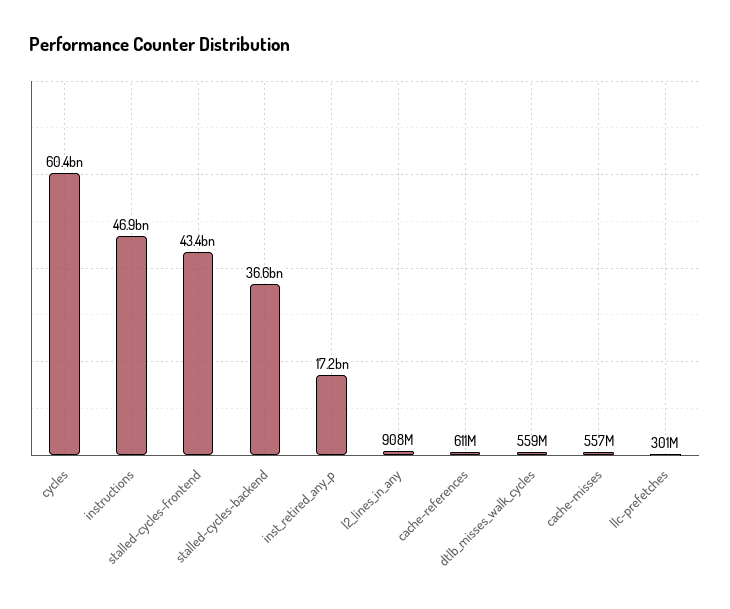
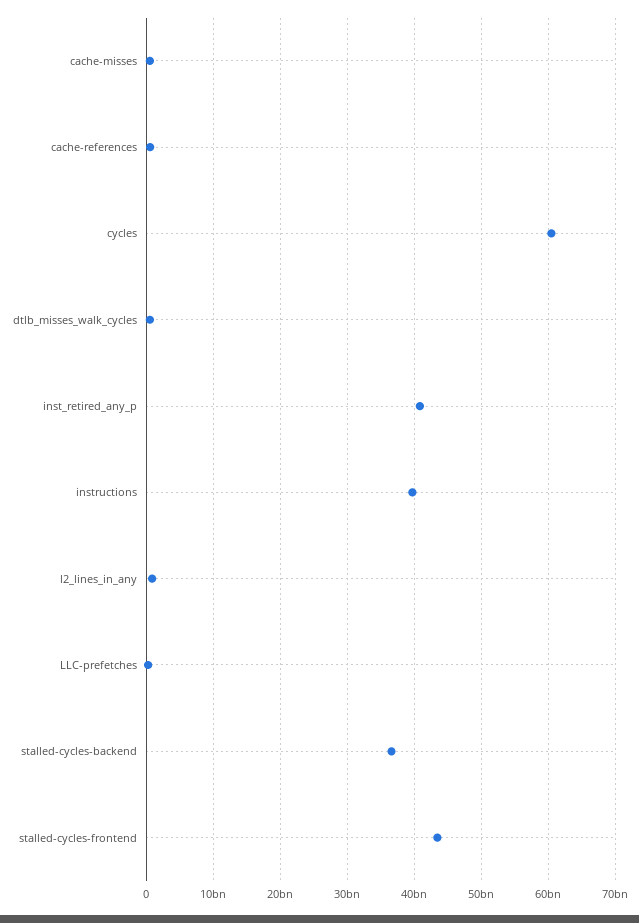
instructions: 46900000000 -> 40000000000
inst_retired_any_p: 17200000000 -> 41000000000

